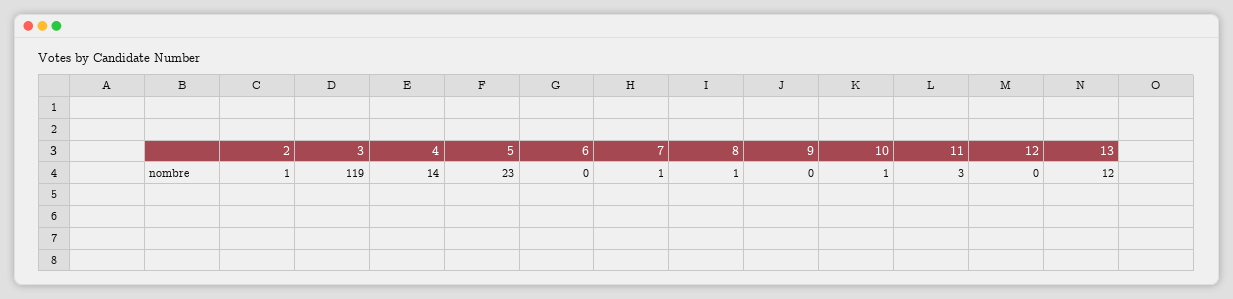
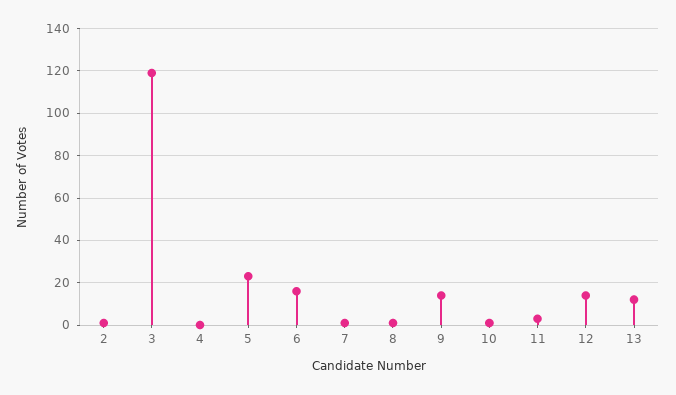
4: 14 -> 0
6: 0 -> 15
9: 0 -> 15
12: 0 -> 15

